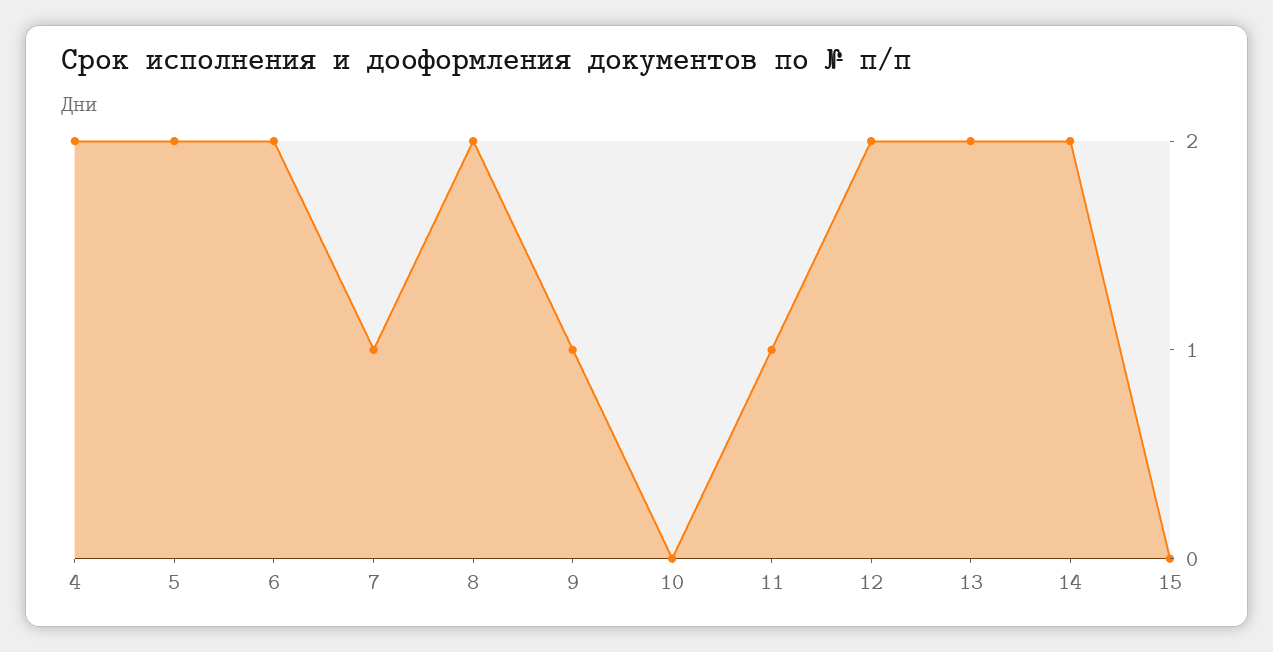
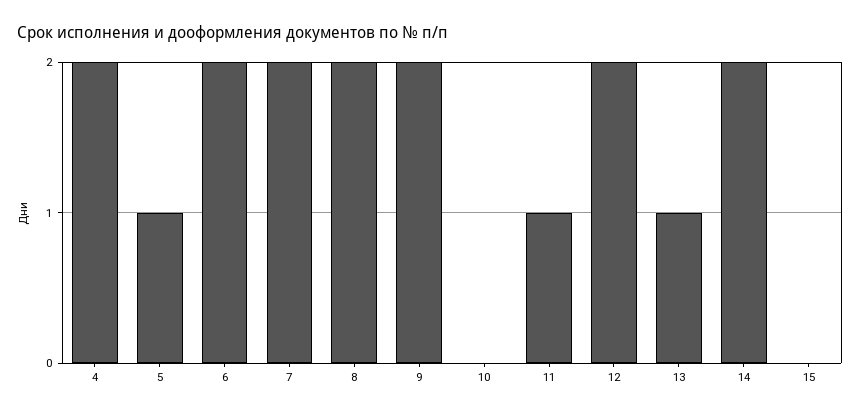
5: 2 -> 1
7: 1 -> 2
9: 1 -> 2
13: 2 -> 1

